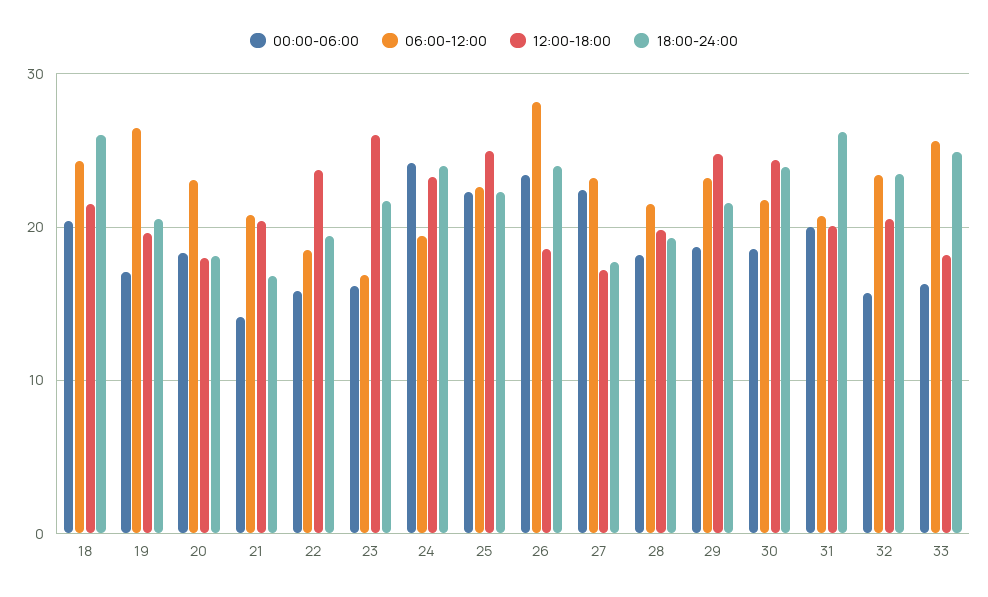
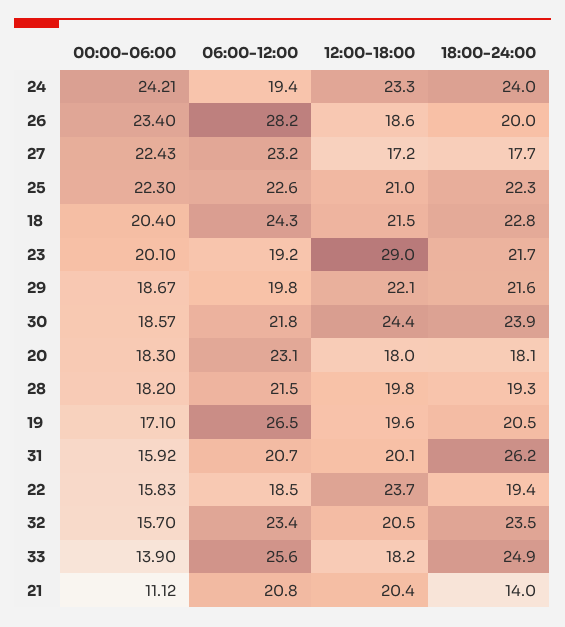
18:00-24:00, 18: 26 -> 22.8
00:00-06:00, 21: 14 -> 11.12
18:00-24:00, 21: 17 -> 14
00:00-06:00, 23: 16 -> 20.1
06:00-12:00, 23: 17 -> 19.2
12:00-18:00, 23: 26 -> 29
12:00-18:00, 25: 25 -> 21
18:00-24:00, 26: 24 -> 20
06:00-12:00, 29: 23 -> 19.8
12:00-18:00, 29: 25 -> 22.1
00:00-06:00, 31: 20 -> 15.92
00:00-06:00, 33: 16 -> 13.9

